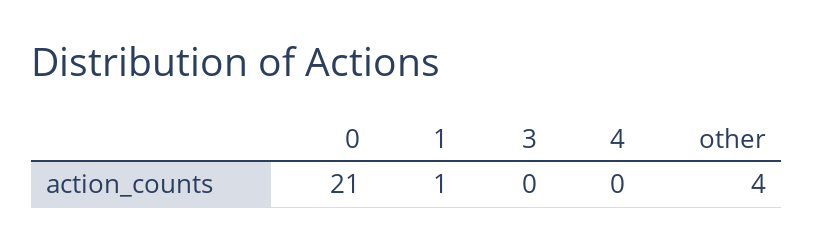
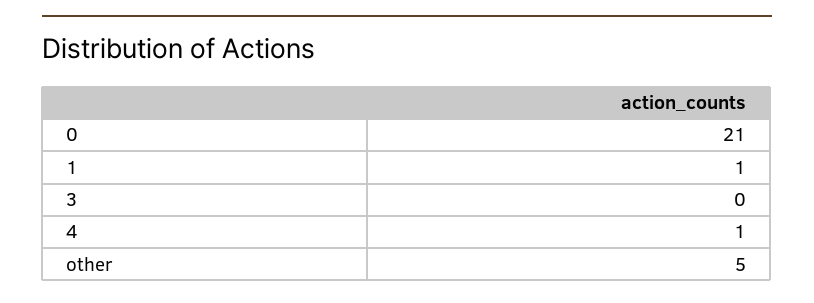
4: 0 -> 1
other: 4 -> 5

